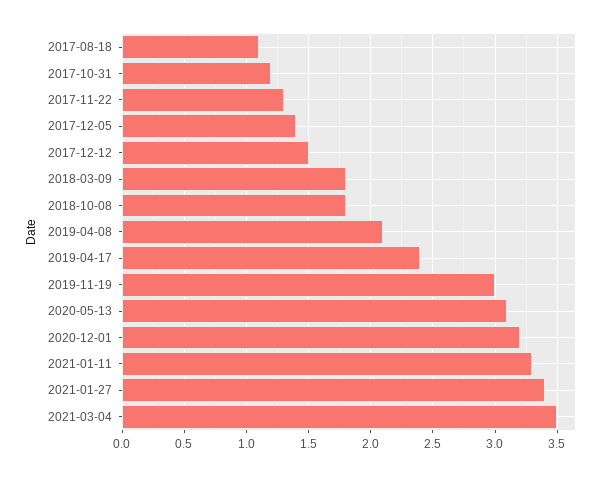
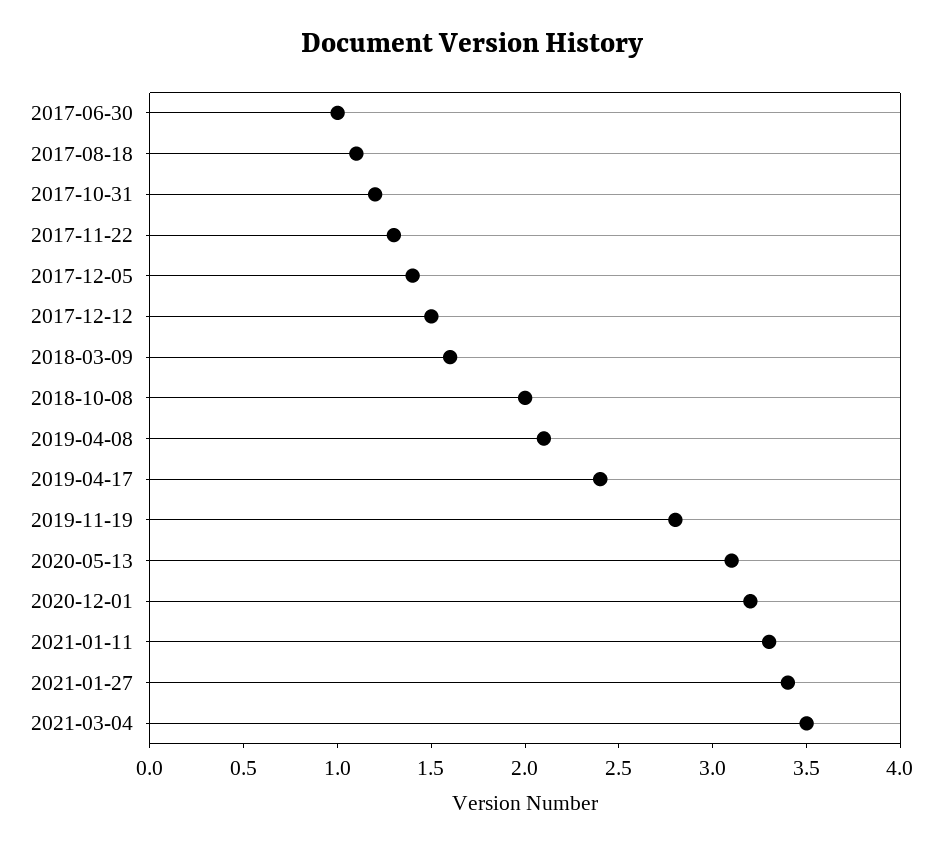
2018-03-09: 1.8 -> 1.6
2018-10-08: 1.8 -> 2
2019-11-19: 3 -> 2.8
2017-06-30: none -> 1

